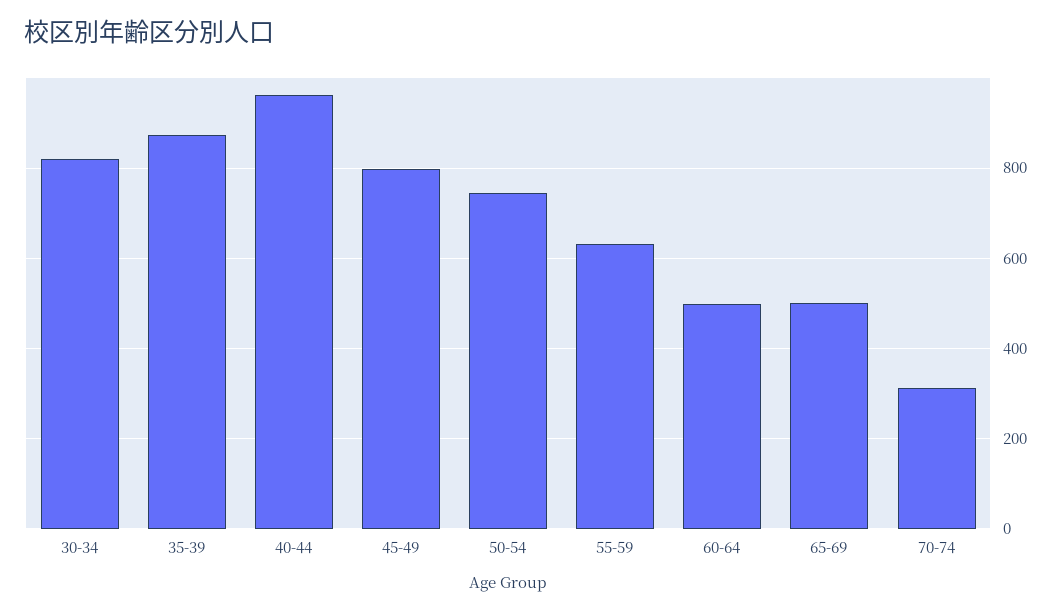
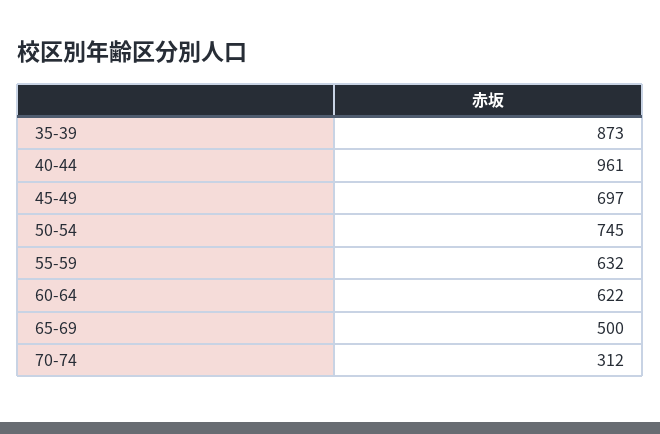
30-34: 820 -> none
45-49: 800 -> 697
60-64: 500 -> 622

